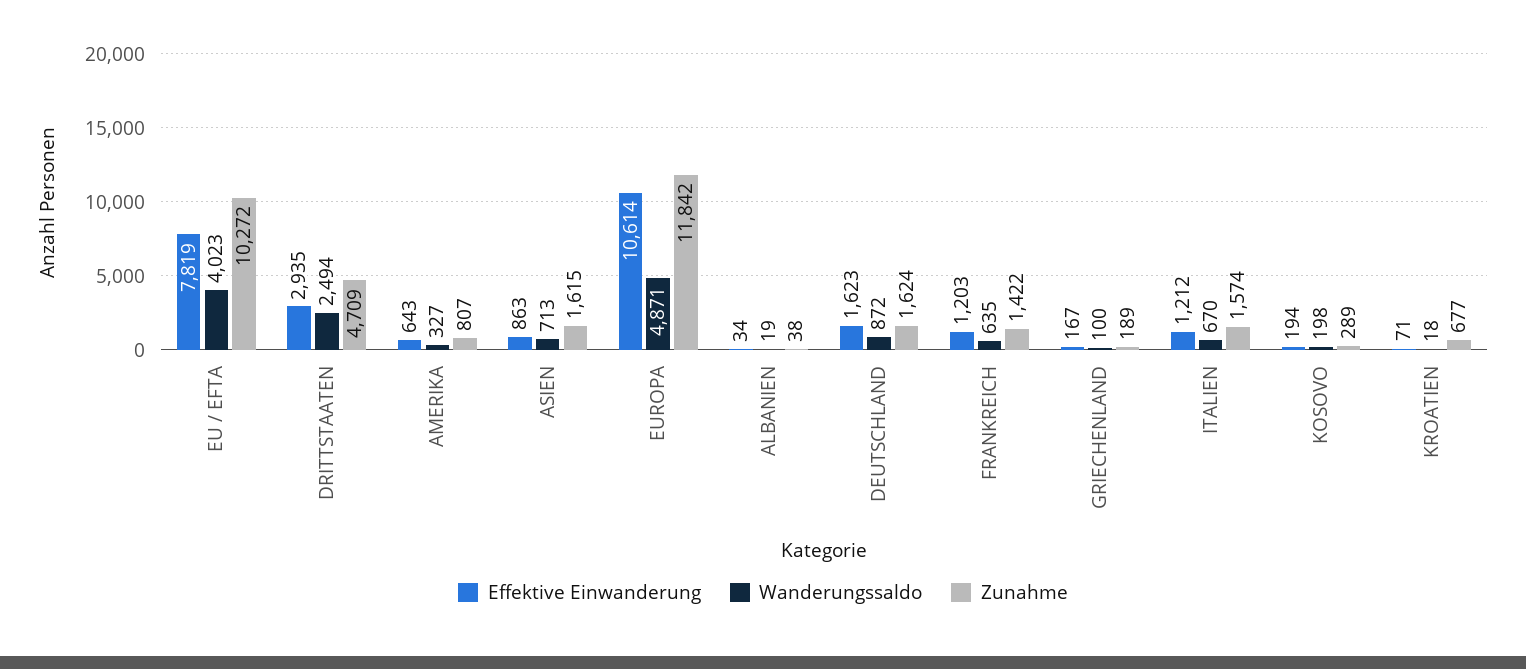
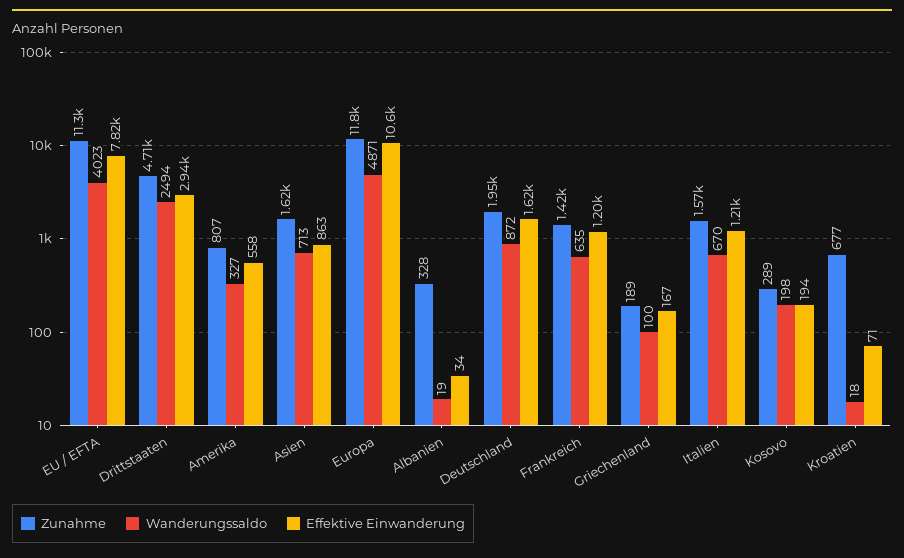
Zunahme, EU / EFTA: 10272 -> 11300
Effektive Einwanderung, AMERIKA: 643 -> 558
Zunahme, ALBANIEN: 38 -> 328
Zunahme, DEUTSCHLAND: 1624 -> 1950

